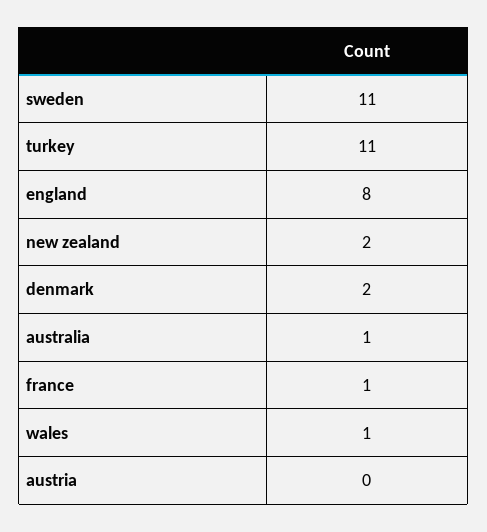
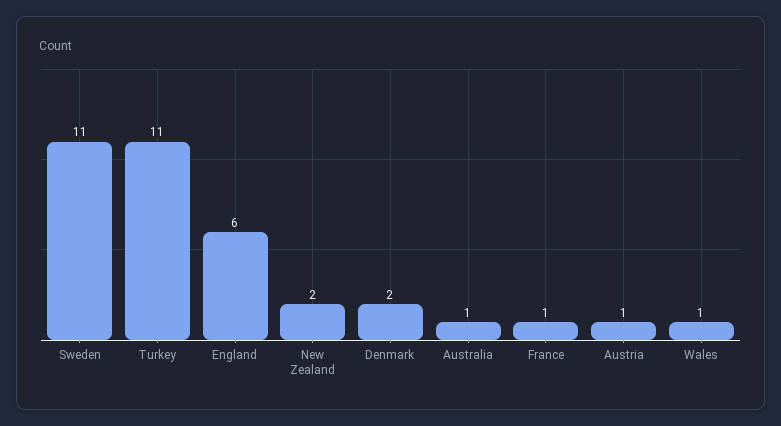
england: 8 -> 6
austria: 0 -> 1

